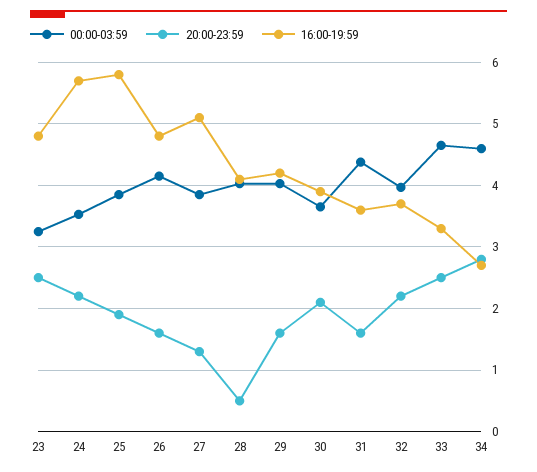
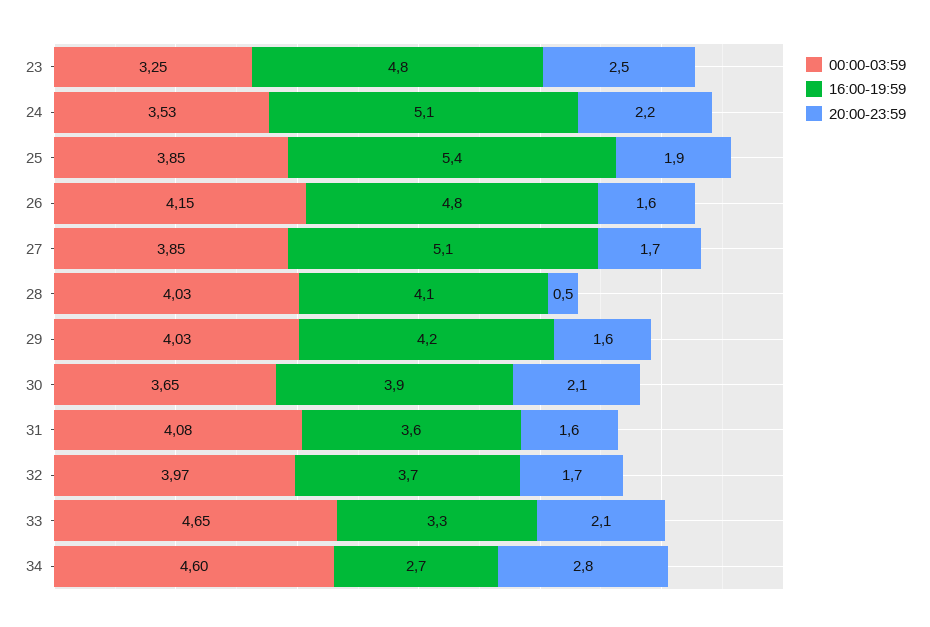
16:00-19:59, 24: 5.7 -> 5.1
16:00-19:59, 25: 5.8 -> 5.4
20:00-23:59, 27: 1.3 -> 1.7
00:00-03:59, 31: 4.4 -> 4.08
20:00-23:59, 32: 2.2 -> 1.7
20:00-23:59, 33: 2.5 -> 2.1

